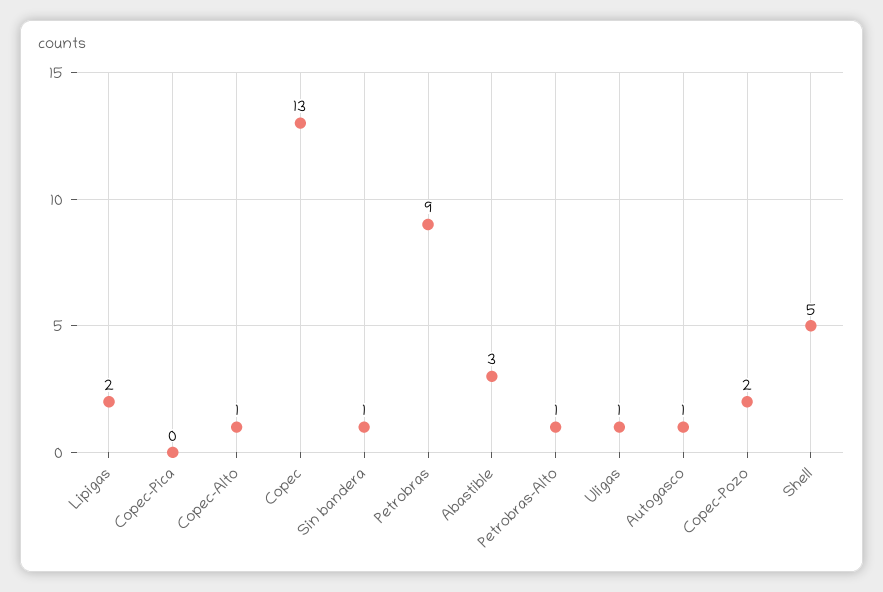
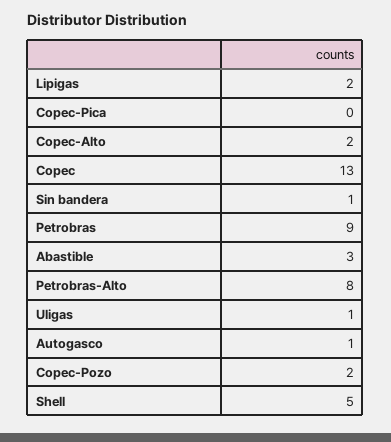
Copec-Alto: 1 -> 2
Petrobras-Alto: 1 -> 8

